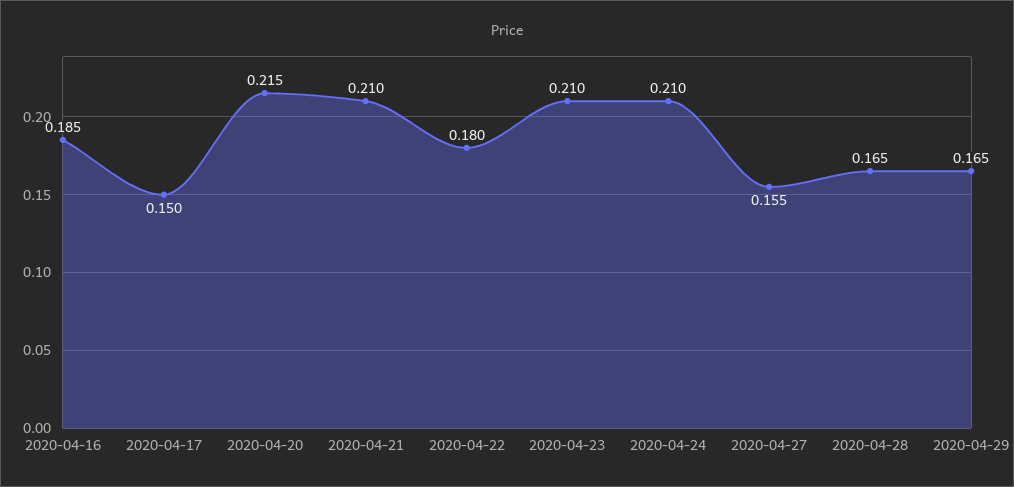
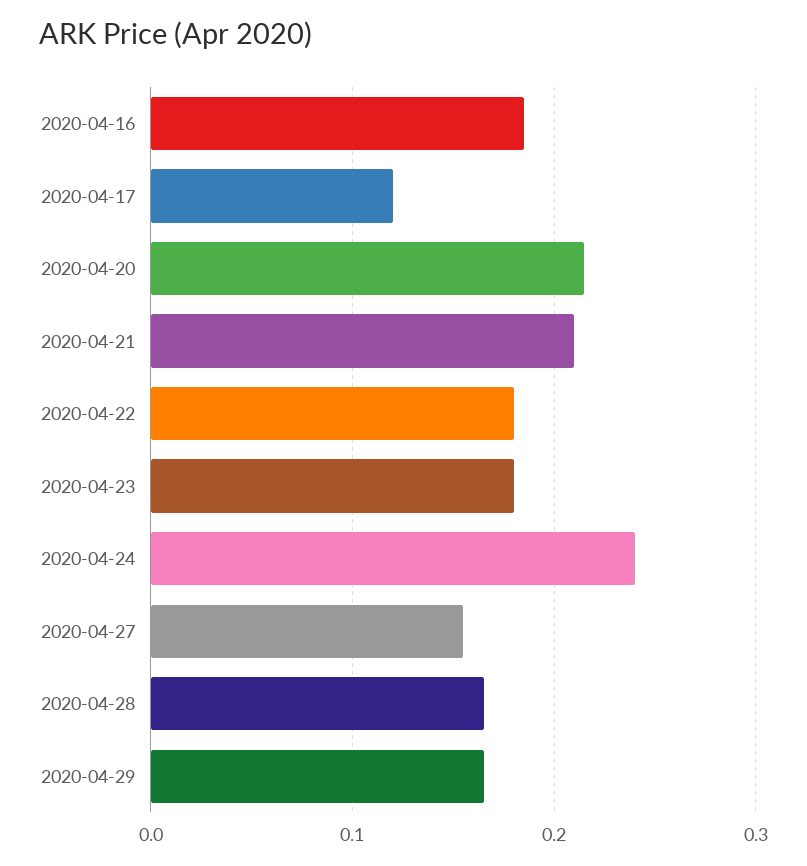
2020-04-17: 0.15 -> 0.12
2020-04-23: 0.21 -> 0.18
2020-04-24: 0.21 -> 0.24

